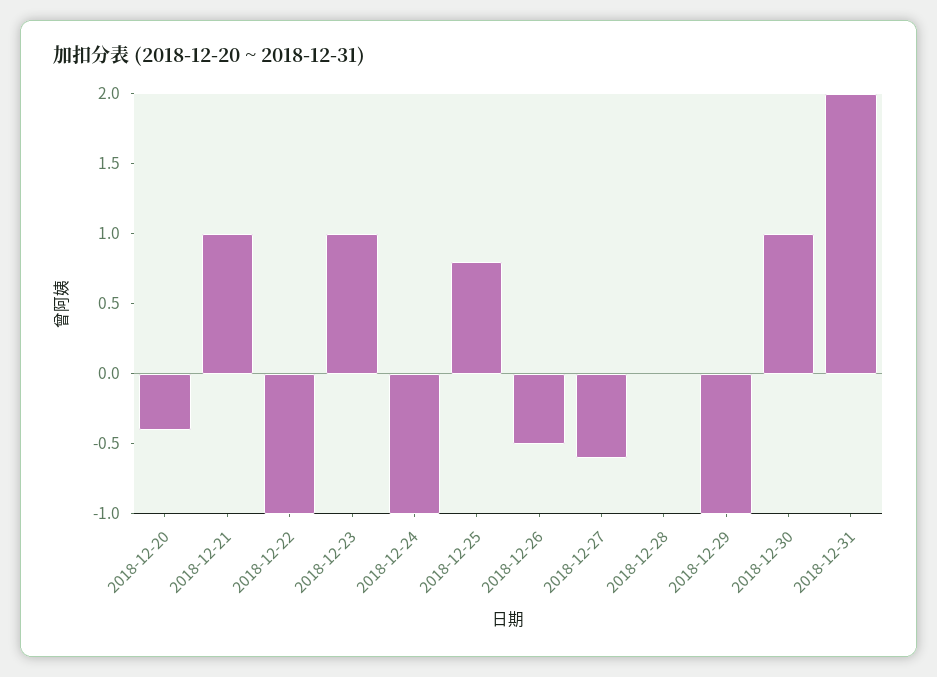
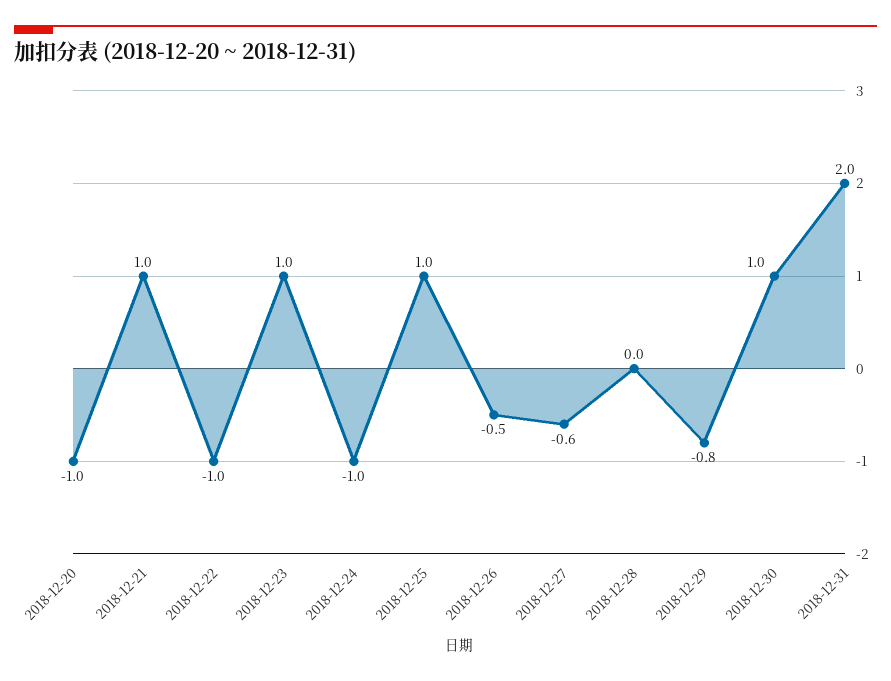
2018-12-20: -0.4 -> -1
2018-12-25: 0.8 -> 1
2018-12-29: -1 -> -0.8

